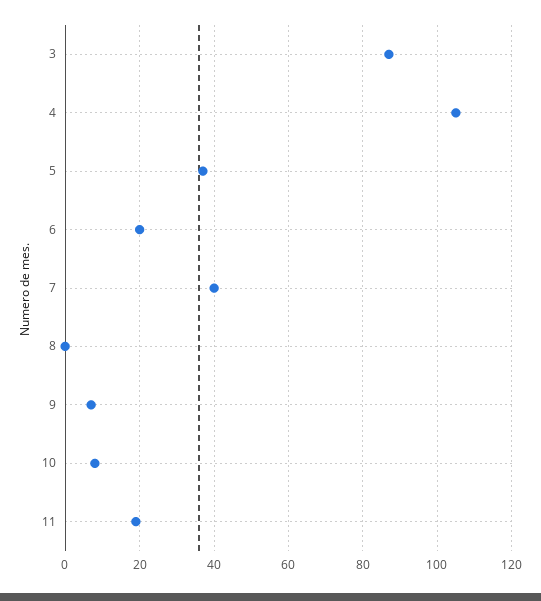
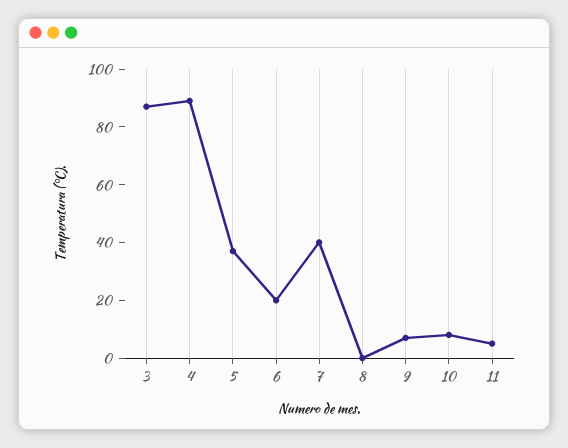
4: 105 -> 90
11: 20 -> 5

